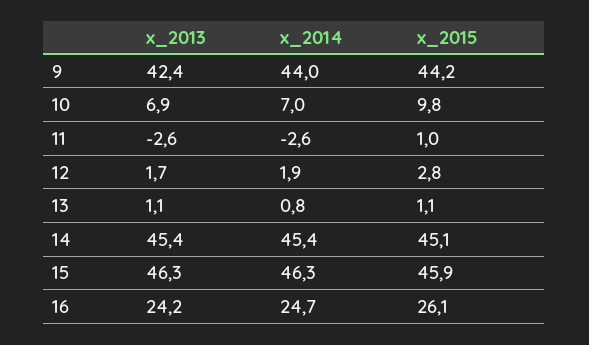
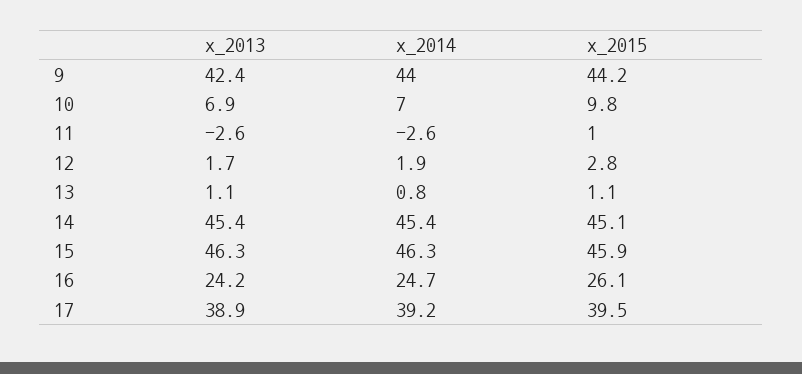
x_2013, 17: none -> 38.9
x_2014, 17: none -> 39.2
x_2015, 17: none -> 39.5

